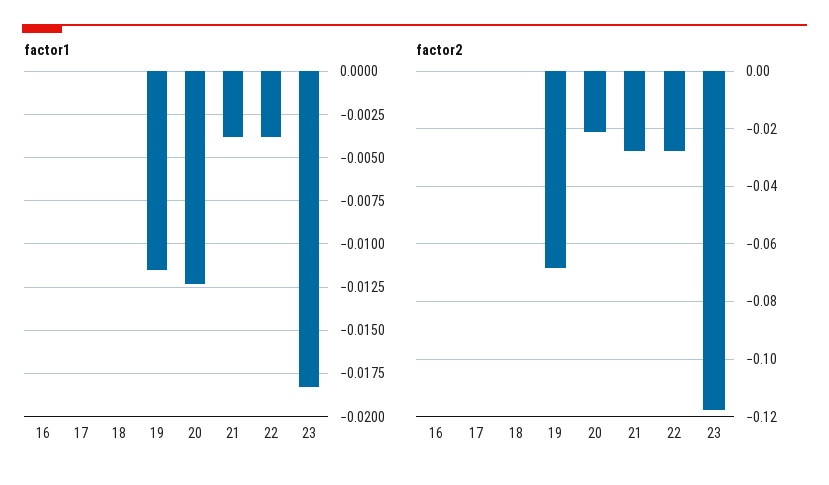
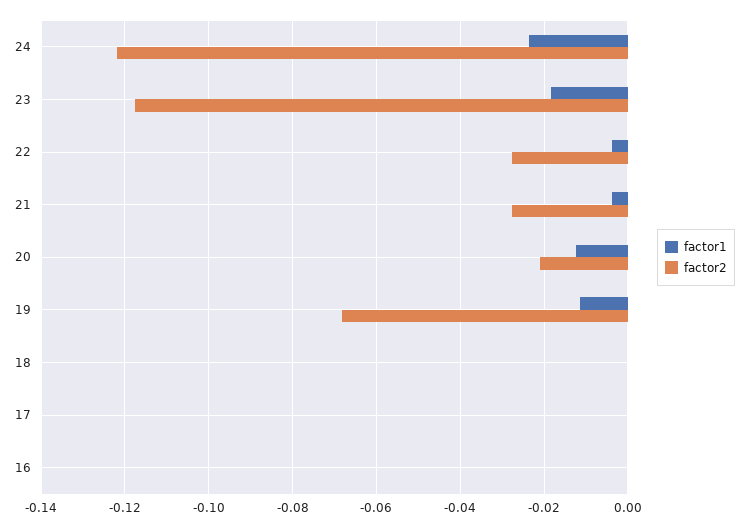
factor1, 24: none -> -0.024
factor2, 24: none -> -0.122

